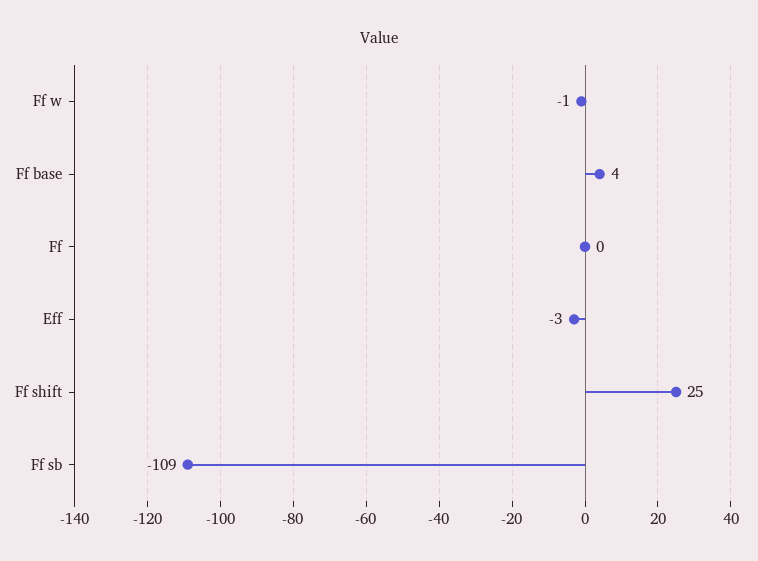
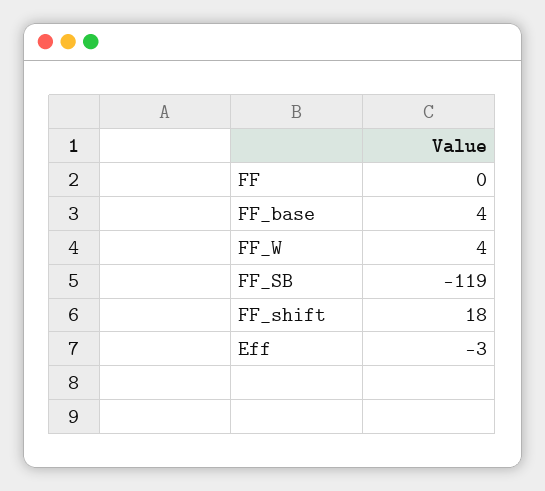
Ff w: -1 -> 4
Ff shift: 25 -> 18
Ff sb: -109 -> -119

